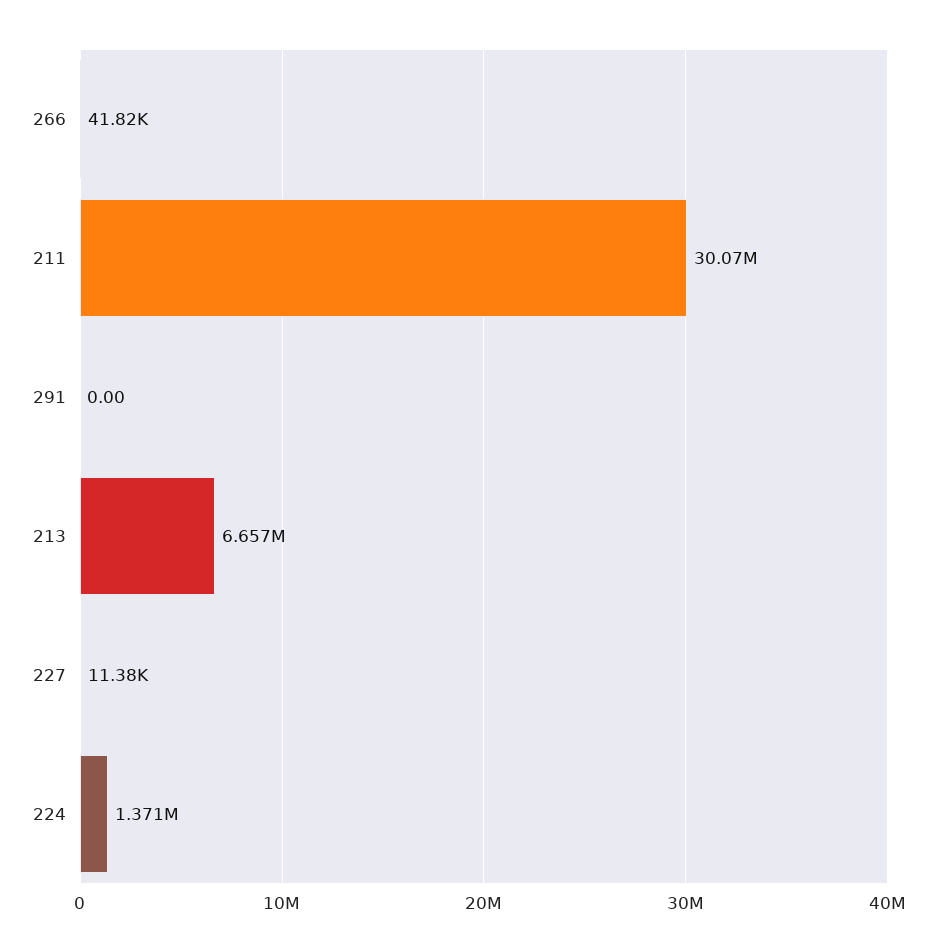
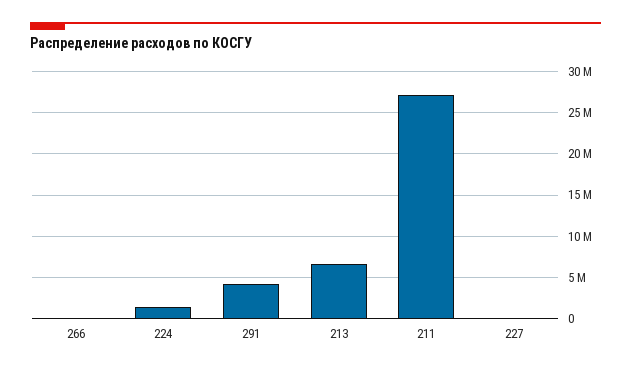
211: 30070000 -> 27000000
291: 0 -> 4000000

